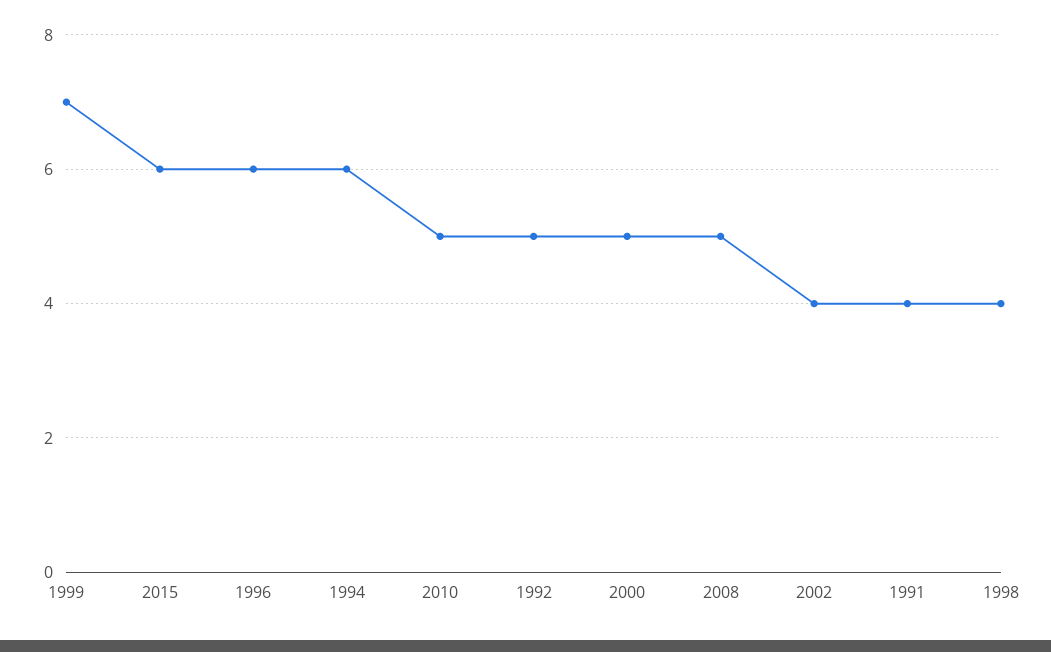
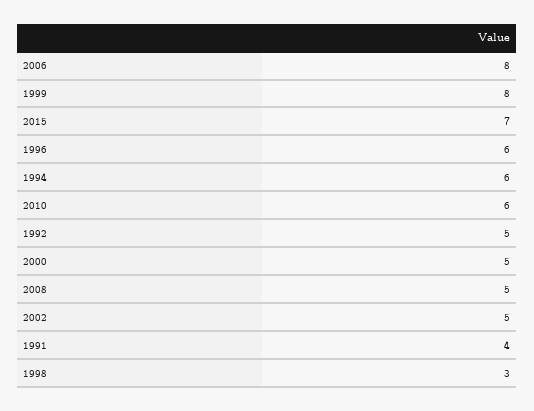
1999: 7 -> 8
2015: 6 -> 7
2010: 5 -> 6
2002: 4 -> 5
1998: 4 -> 3
2006: none -> 8

